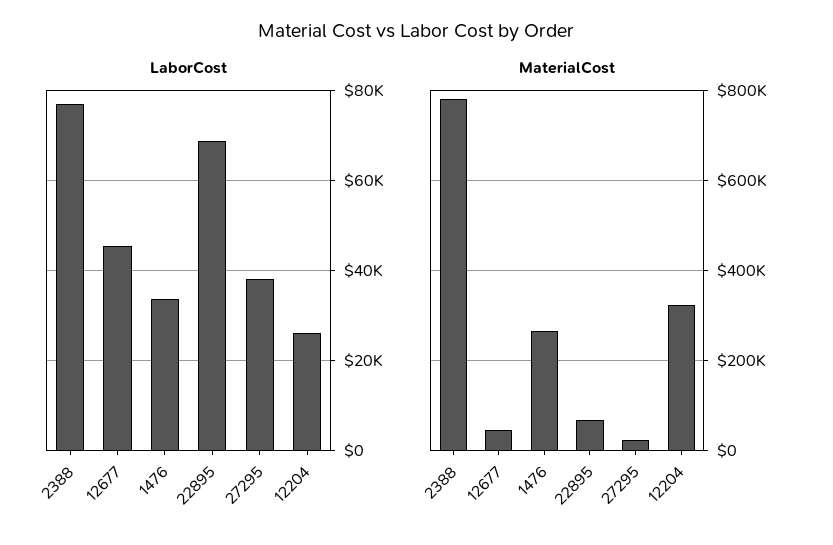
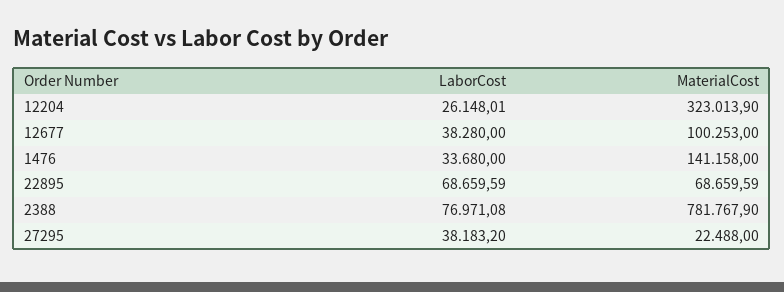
LaborCost, 12677: 46000 -> 38280
MaterialCost, 12677: 40000 -> 100253
MaterialCost, 1476: 260000 -> 141158

